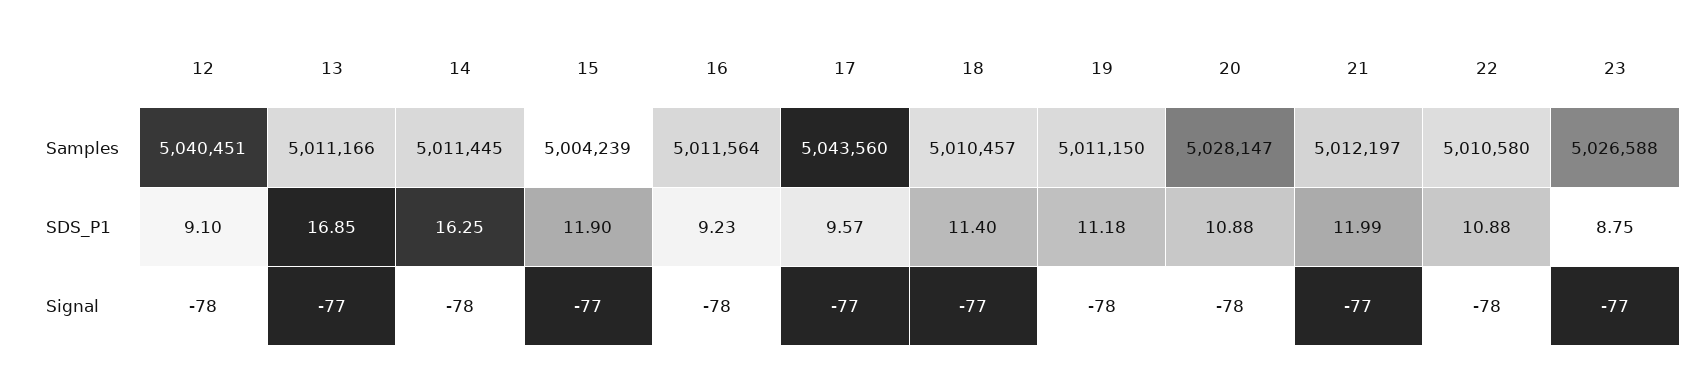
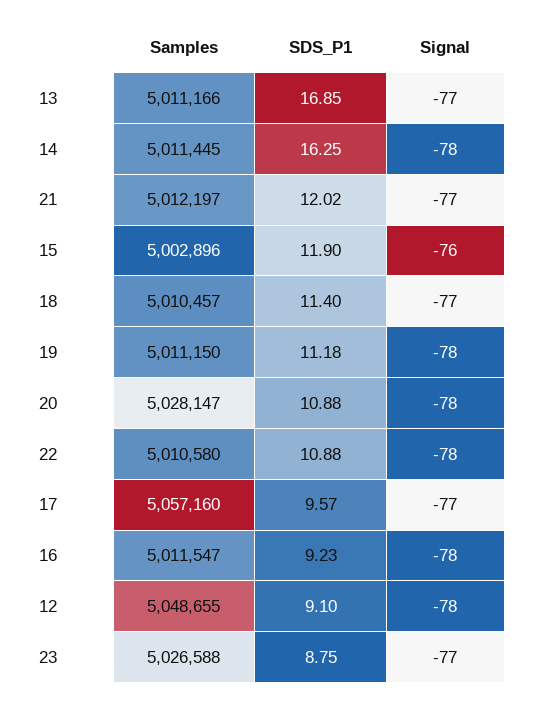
12, Samples: 5040451 -> 5048655
15, Samples: 5004239 -> 5002896
16, Samples: 5011564 -> 5011547
17, Samples: 5043560 -> 5057160
21, SDS_P1: 11.99 -> 12.02
15, Signal: -77 -> -76

